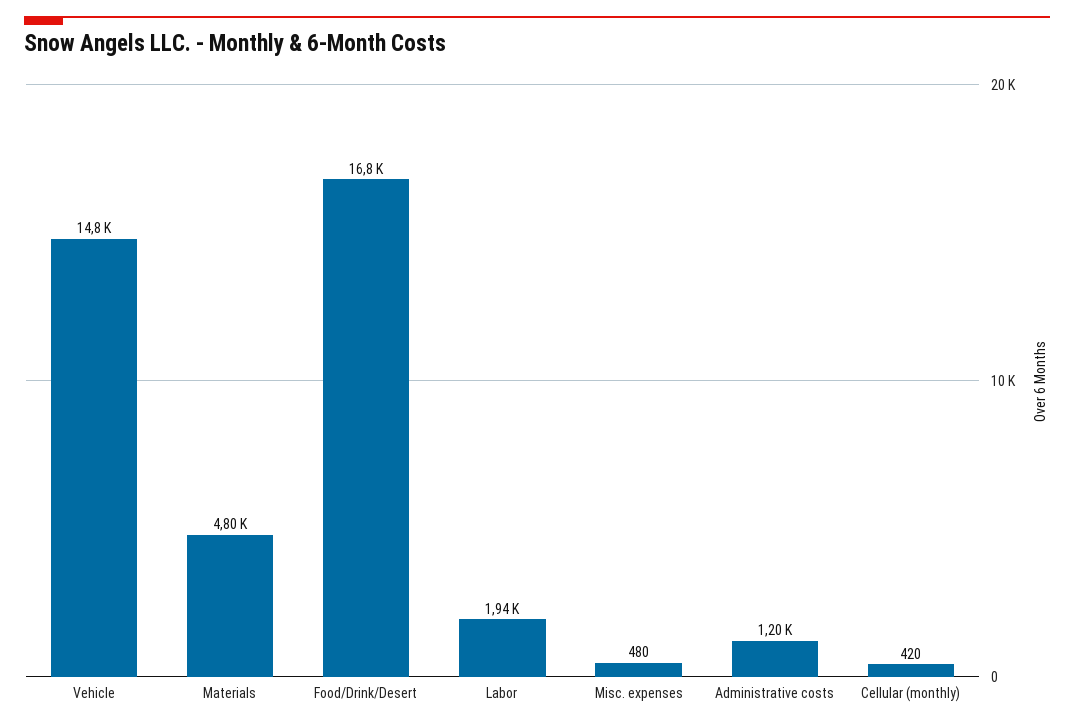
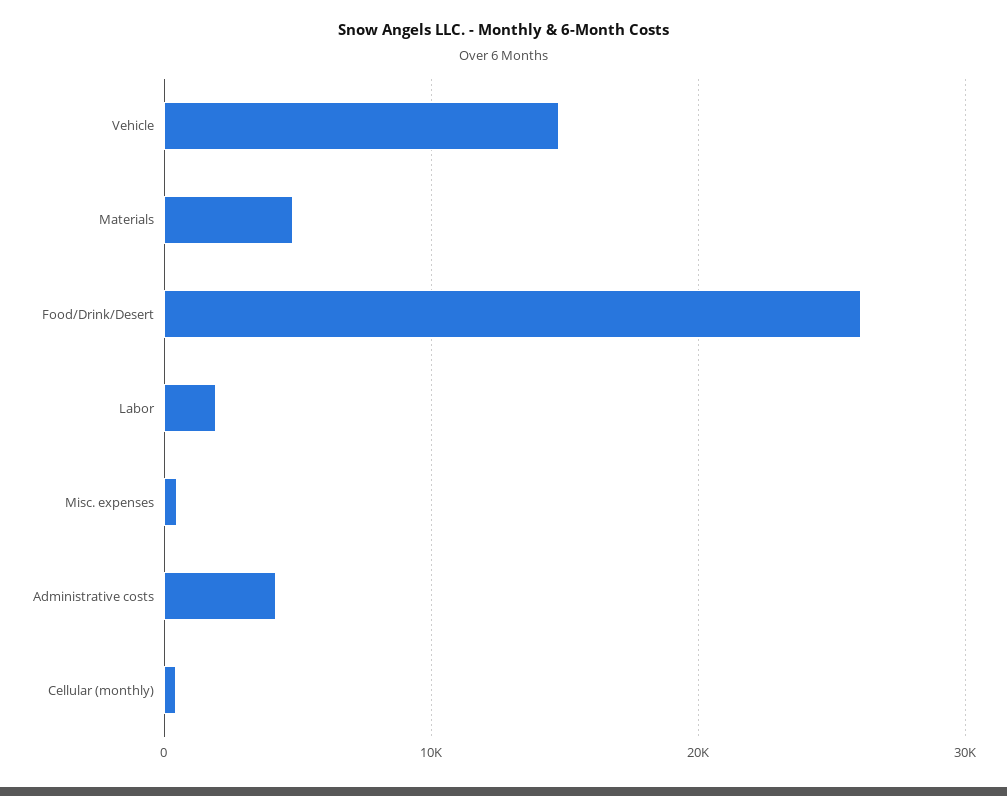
Food/Drink/Desert: 16800 -> 26000
Administrative costs: 1200 -> 4000

